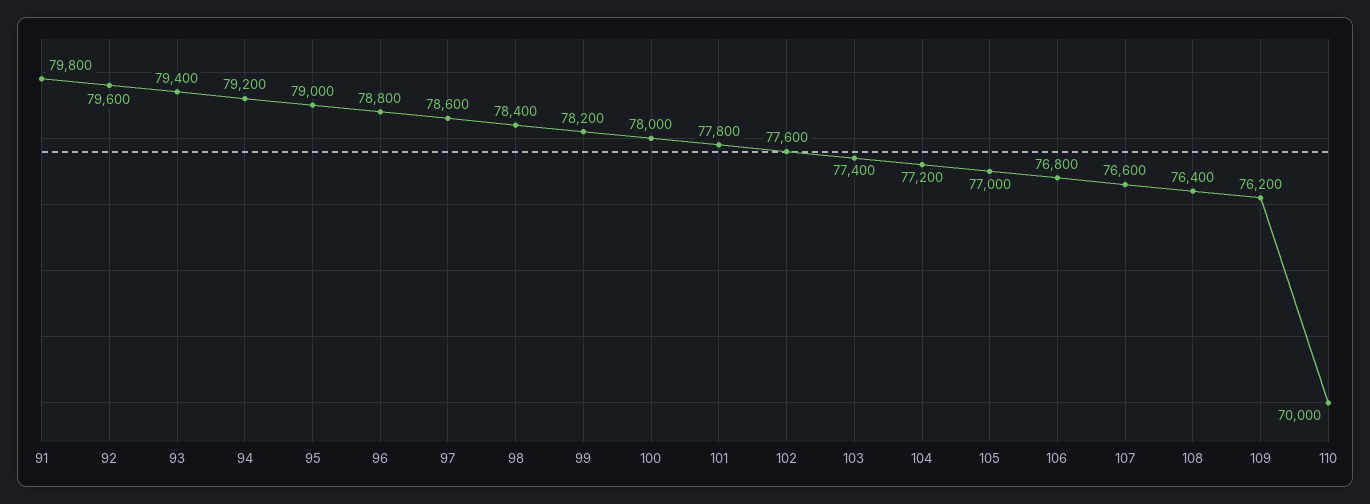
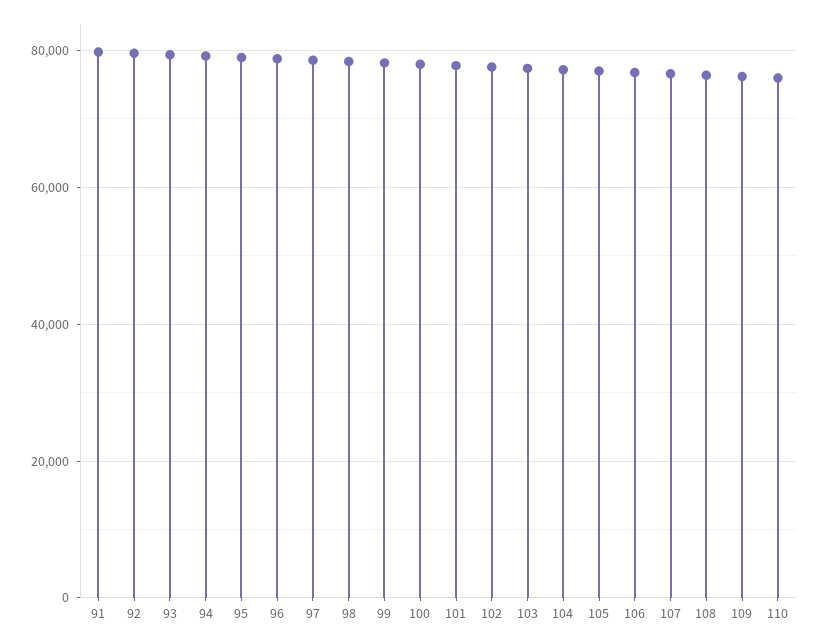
110: 70000 -> 76000

